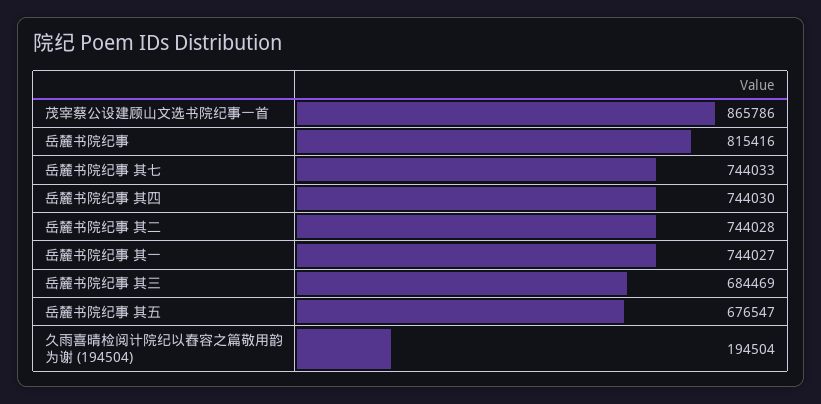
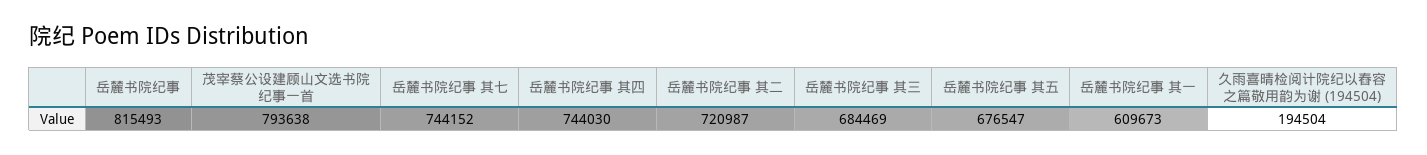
茂宰蔡公设建顾山文选书院纪事一首: 865786 -> 793638
岳麓书院纪事: 815416 -> 815493
岳麓书院纪事 其七: 744033 -> 744152
岳麓书院纪事 其二: 744028 -> 720987
岳麓书院纪事 其一: 744027 -> 609673

